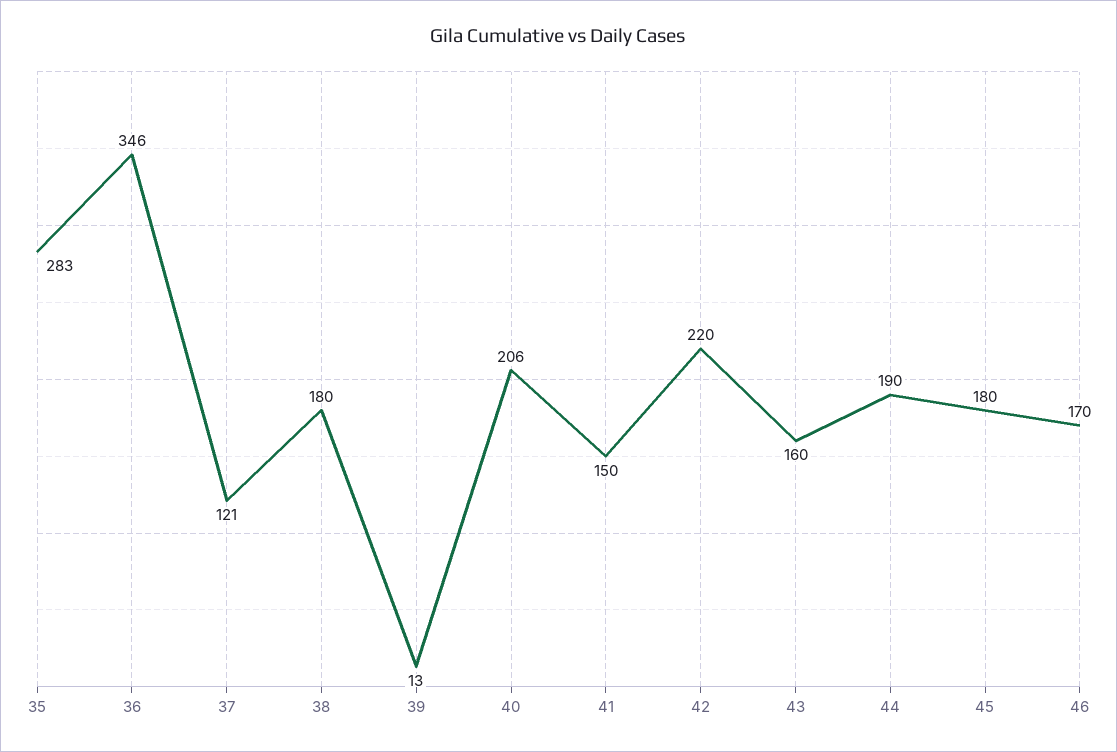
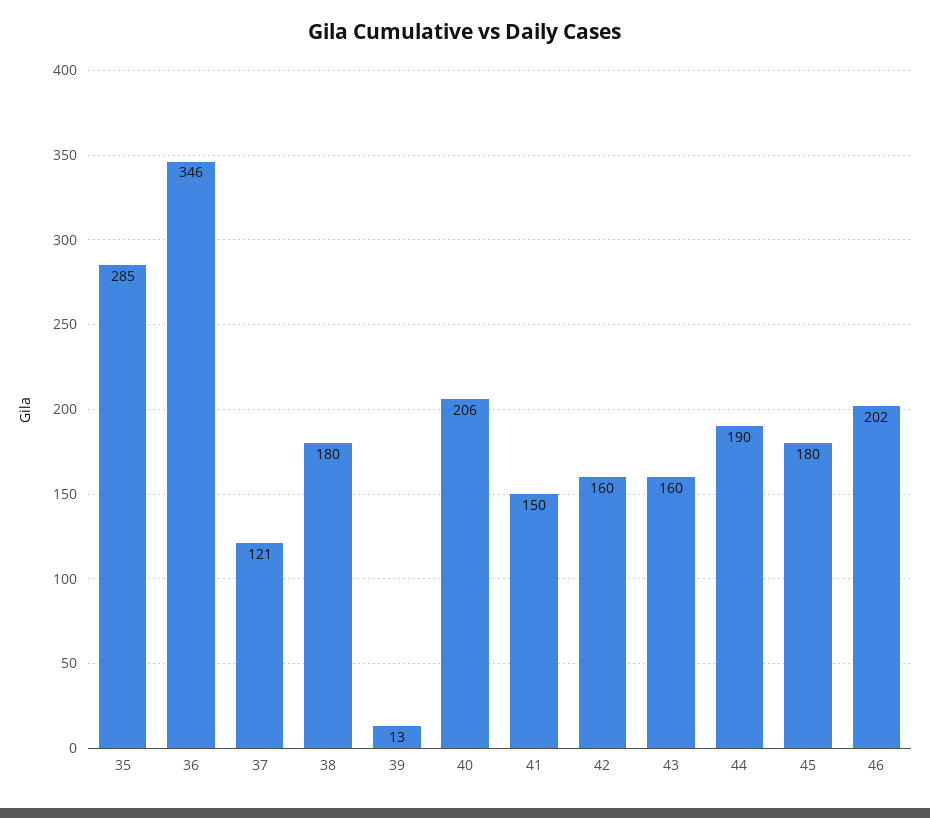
35: 283 -> 285
42: 220 -> 160
46: 170 -> 202

